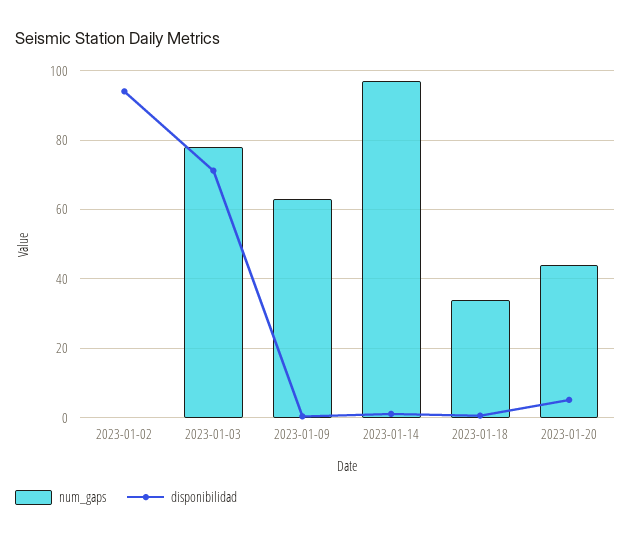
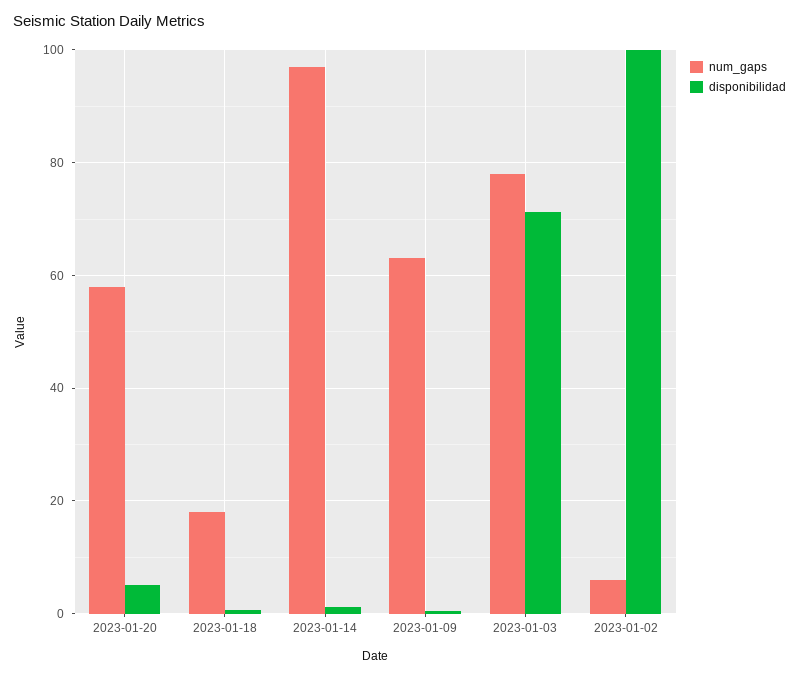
num_gaps, 2023-01-02: 0 -> 6
disponibilidad, 2023-01-02: 94 -> 100
num_gaps, 2023-01-18: 34 -> 18
num_gaps, 2023-01-20: 44 -> 58

